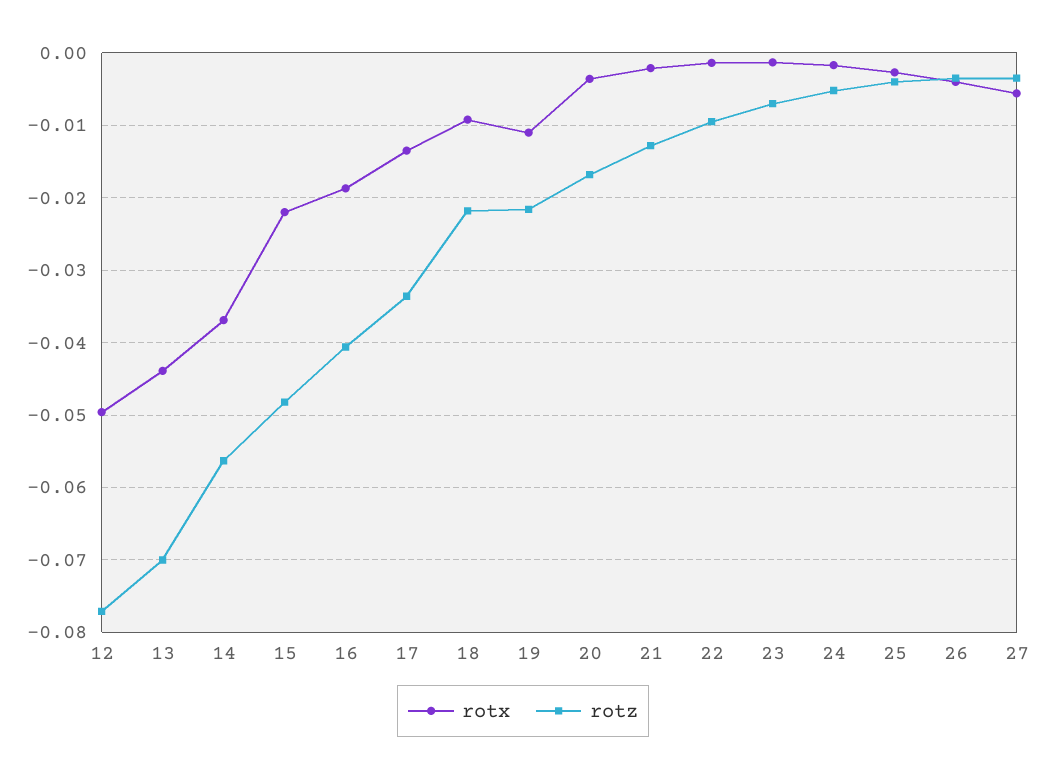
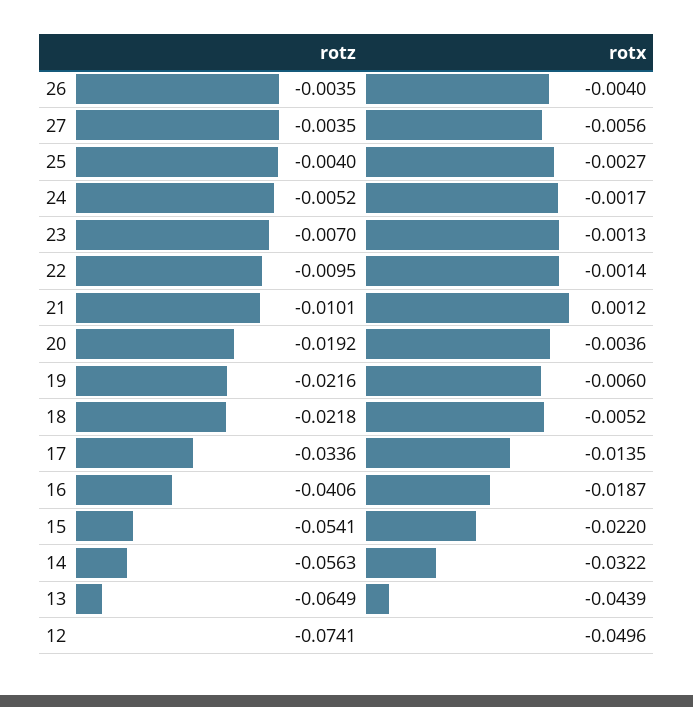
rotz, 12: -0.077 -> -0.0741
rotz, 13: -0.07 -> -0.0649
rotx, 14: -0.037 -> -0.0322
rotz, 15: -0.048 -> -0.0541
rotx, 18: -0.009 -> -0.0052
rotx, 19: -0.011 -> -0.006
rotz, 20: -0.017 -> -0.0192
rotx, 21: -0.002 -> 0.0012
rotz, 21: -0.013 -> -0.0101

